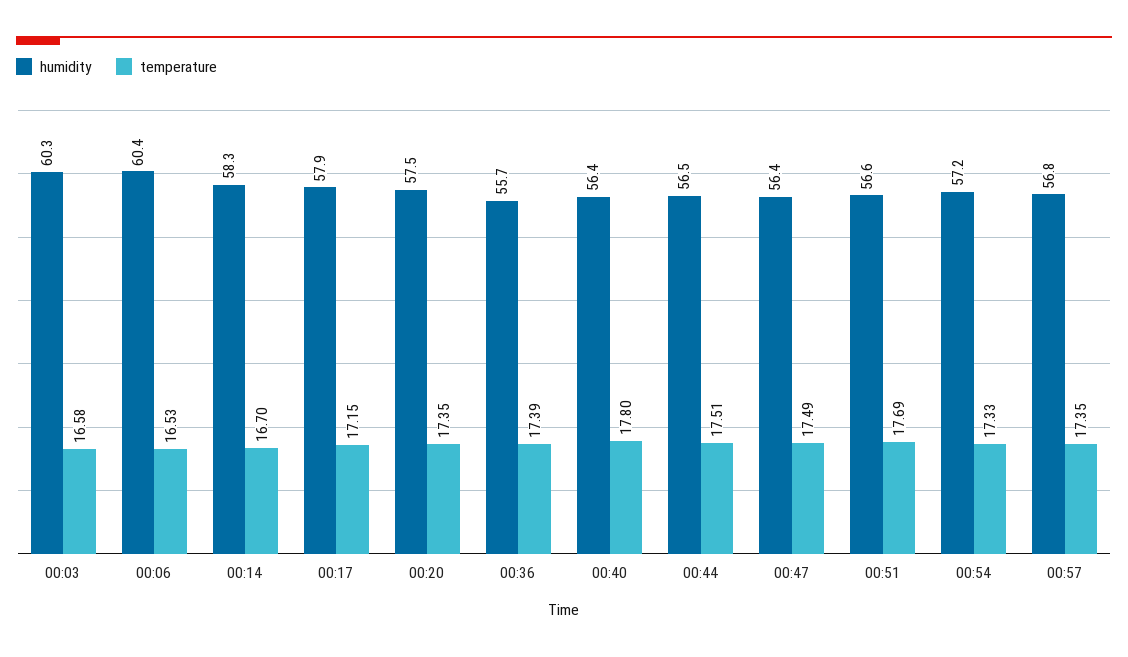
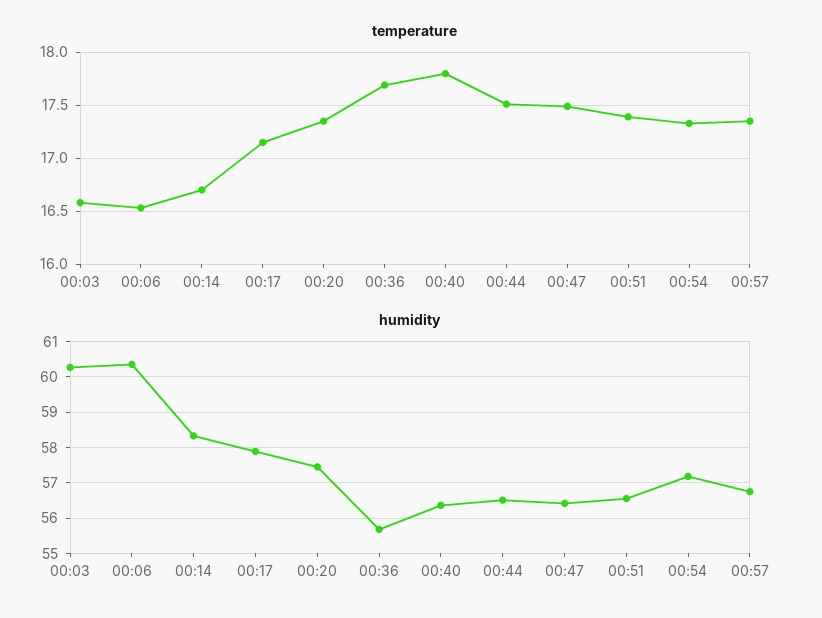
temperature, 00:36: 17.39 -> 17.7
temperature, 00:51: 17.69 -> 17.4

